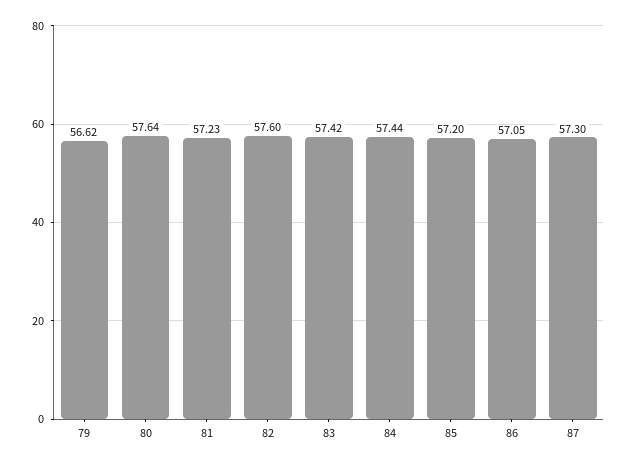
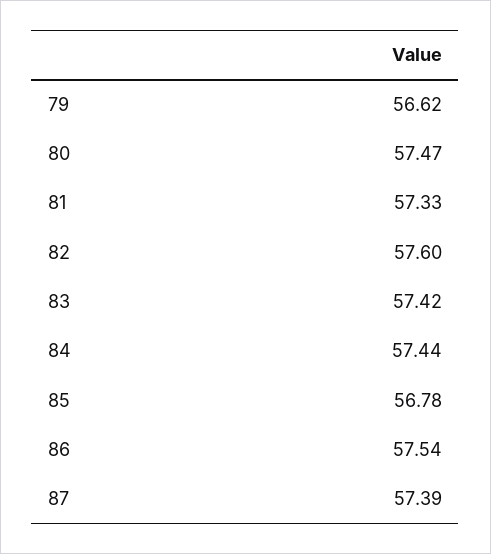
80: 57.64 -> 57.47
81: 57.23 -> 57.33
85: 57.2 -> 56.78
86: 57.05 -> 57.54
87: 57.3 -> 57.39

